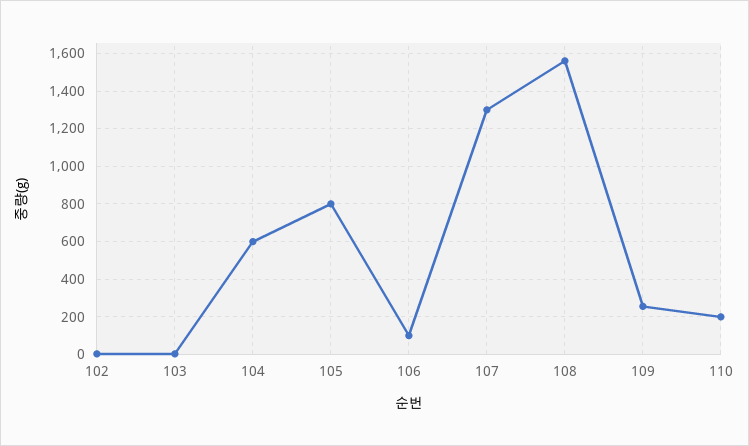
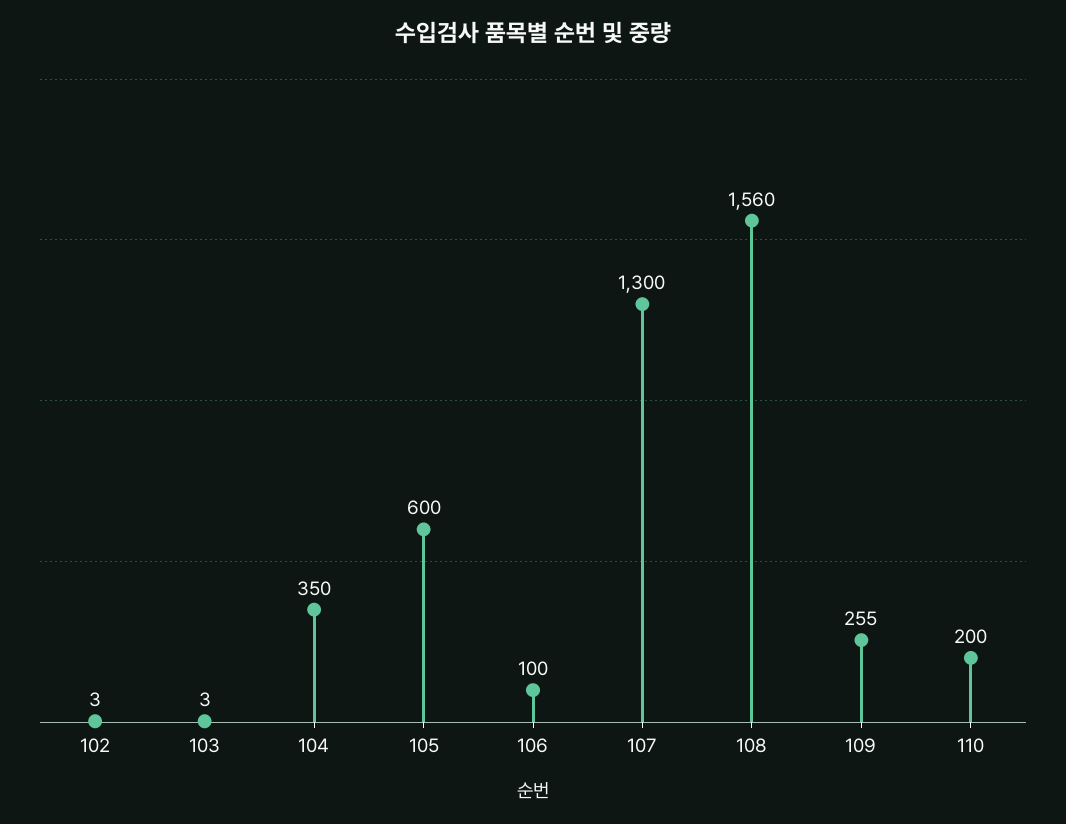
104: 600 -> 350
105: 800 -> 600

